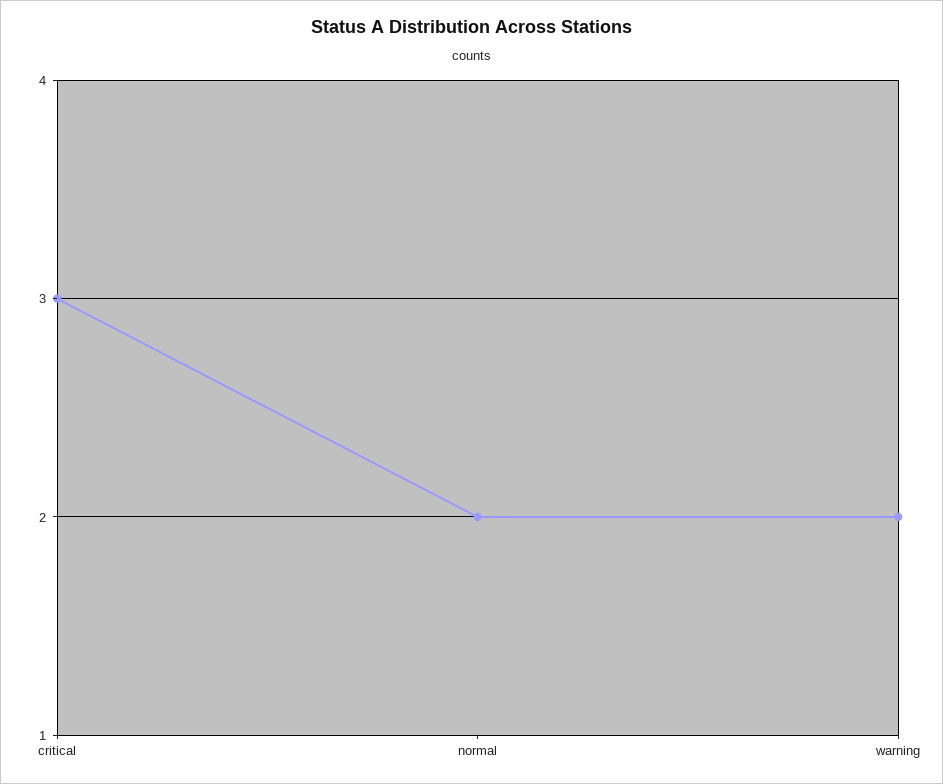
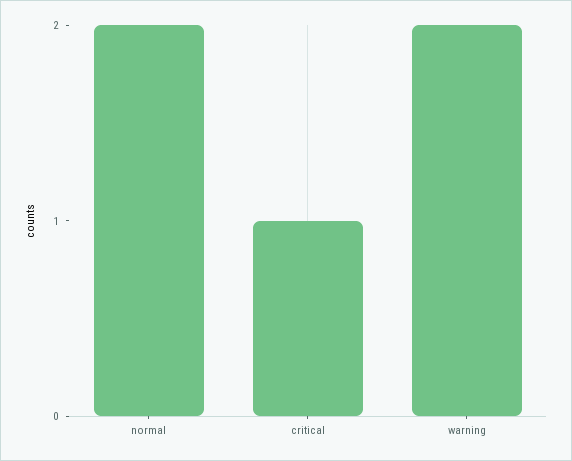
critical: 3 -> 1

